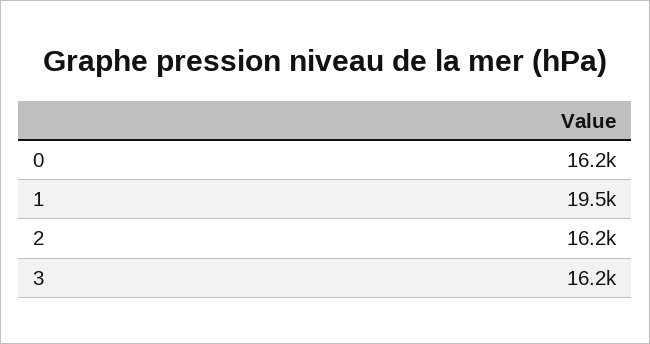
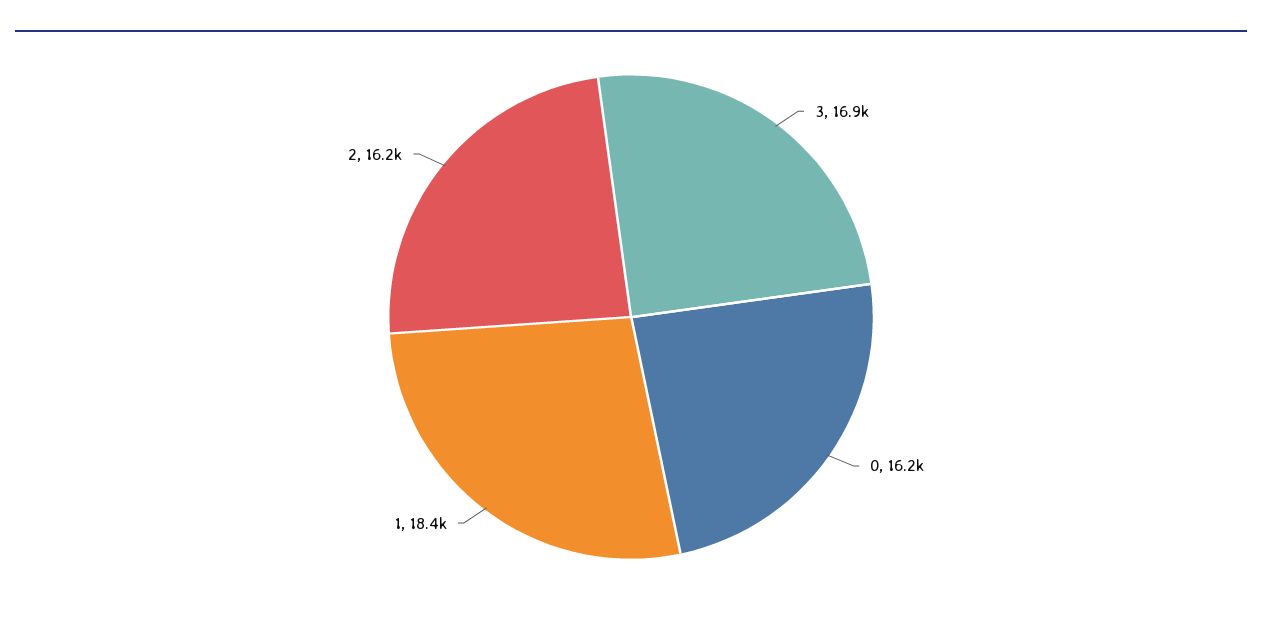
1: 19500 -> 18400
3: 16200 -> 16900

